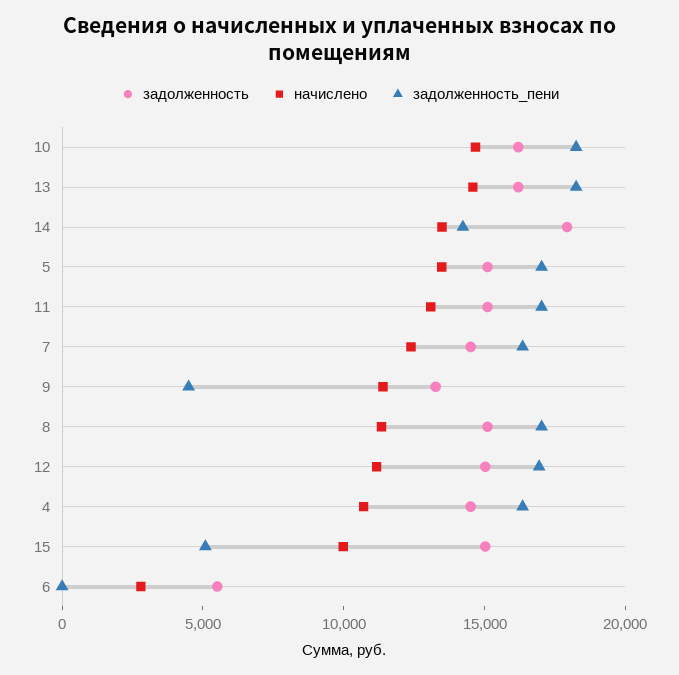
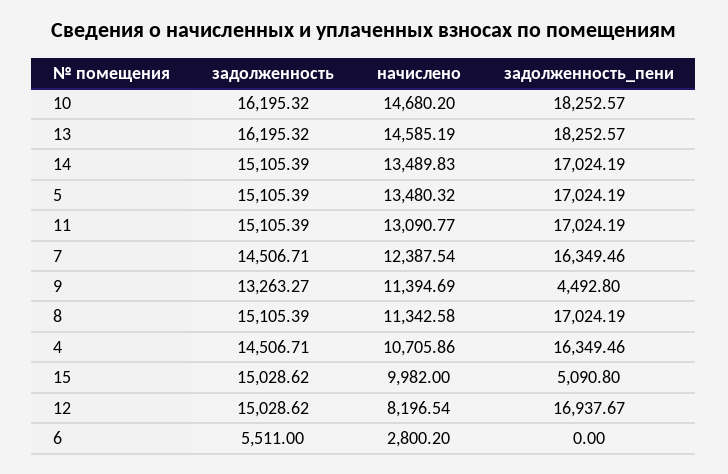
задолженность, 14: 18000 -> 15105.39
задолженность_пени, 14: 14000 -> 17024.19
начислено, 12: 11000 -> 8196.54

